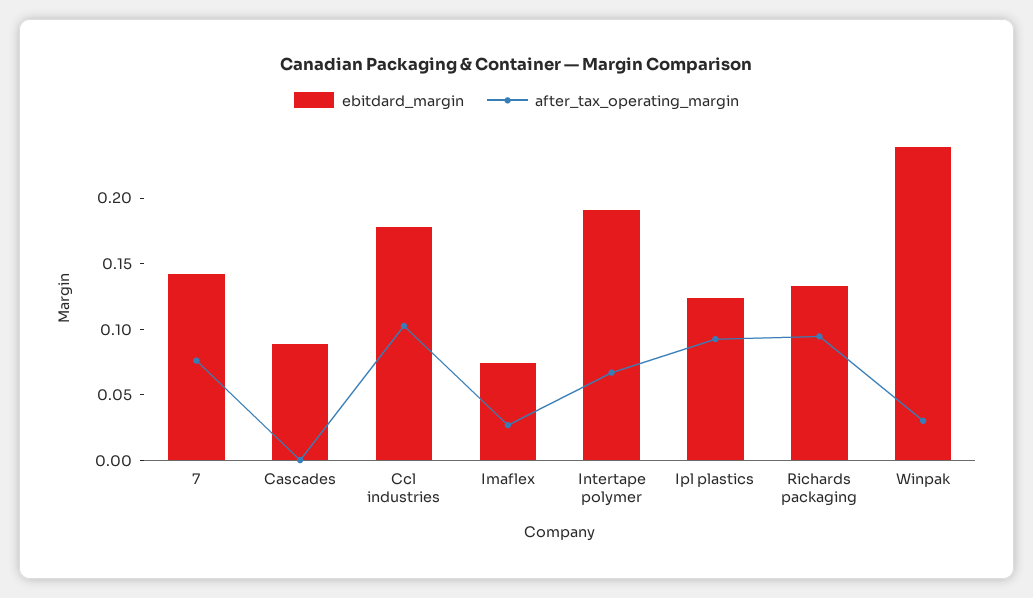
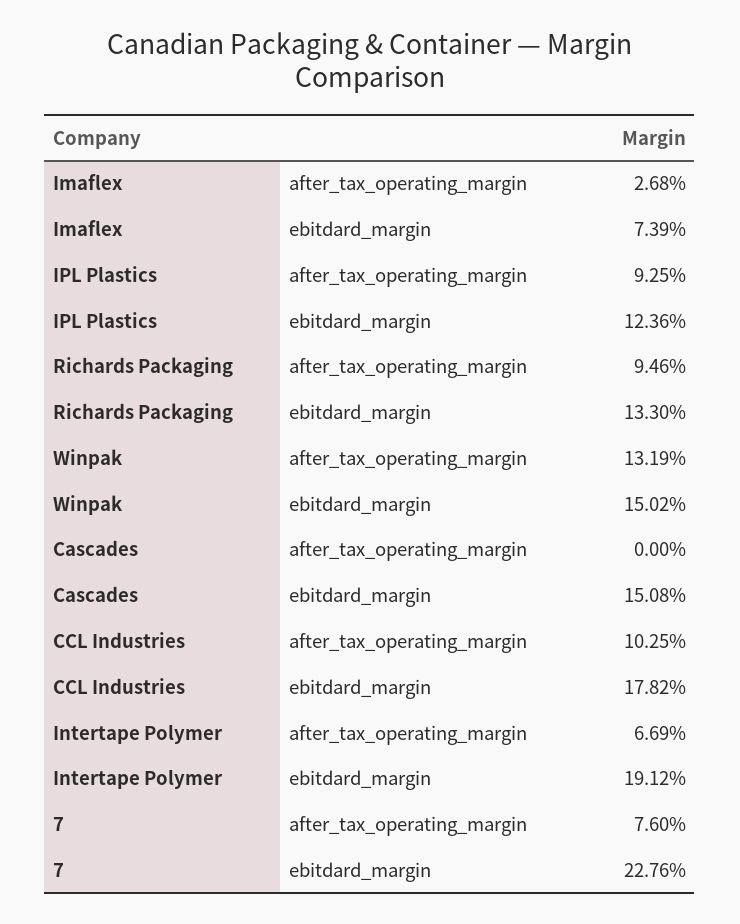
ebitdard_margin, 7: 0.14 -> 0.2276
ebitdard_margin, Cascades: 0.09 -> 0.1508
ebitdard_margin, Winpak: 0.24 -> 0.1502
after_tax_operating_margin, Winpak: 0.03 -> 0.1319

